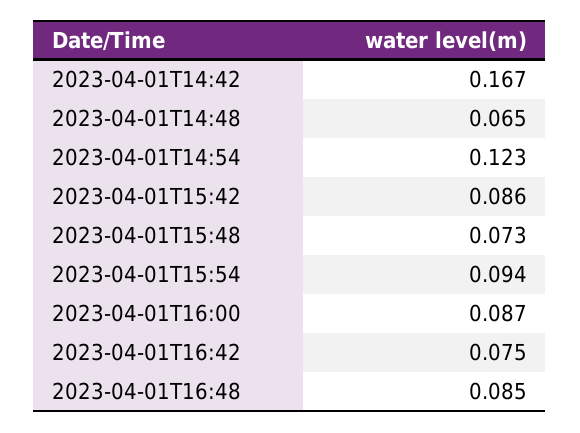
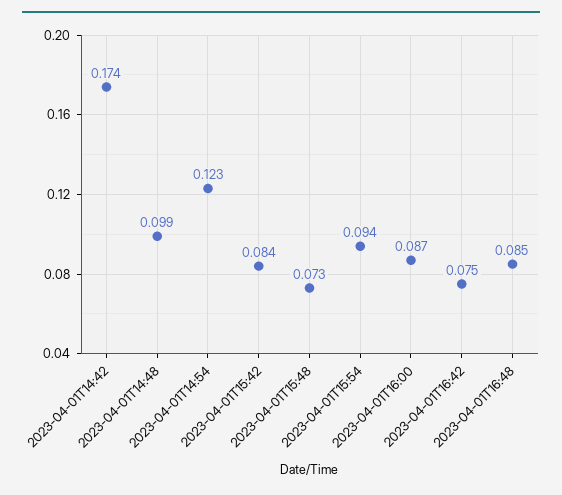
2023-04-01T14:42: 0.167 -> 0.174
2023-04-01T14:48: 0.065 -> 0.099
2023-04-01T15:42: 0.086 -> 0.084

